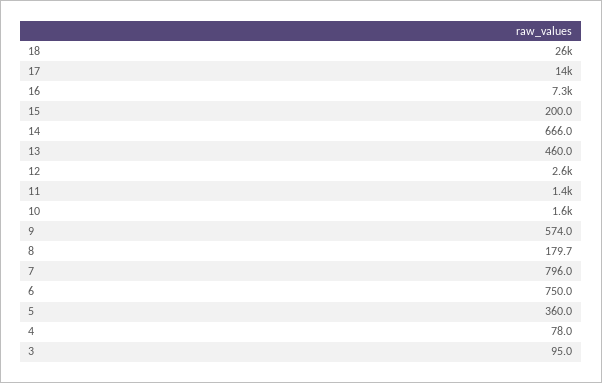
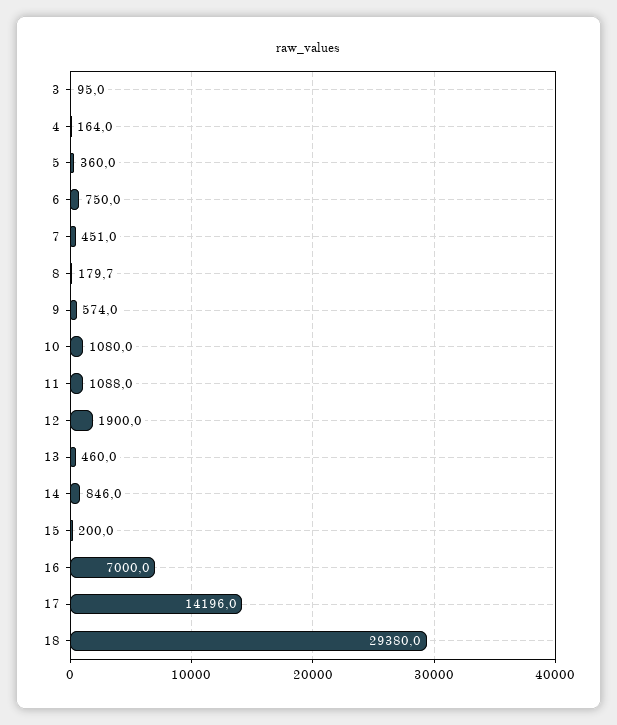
18: 26000 -> 29380
16: 7300 -> 7000
14: 666 -> 846
12: 2600 -> 1900
11: 1400 -> 1088
10: 1600 -> 1080
7: 796 -> 451
4: 78 -> 164

